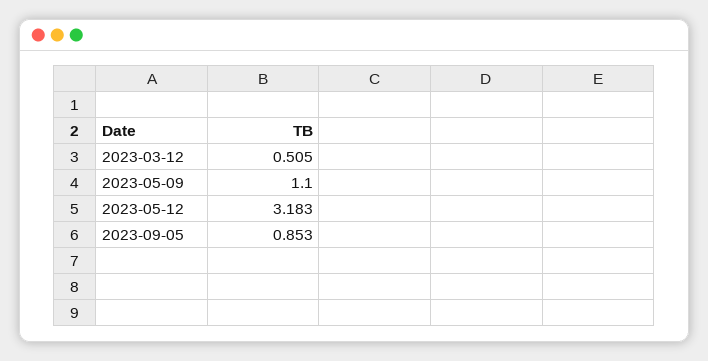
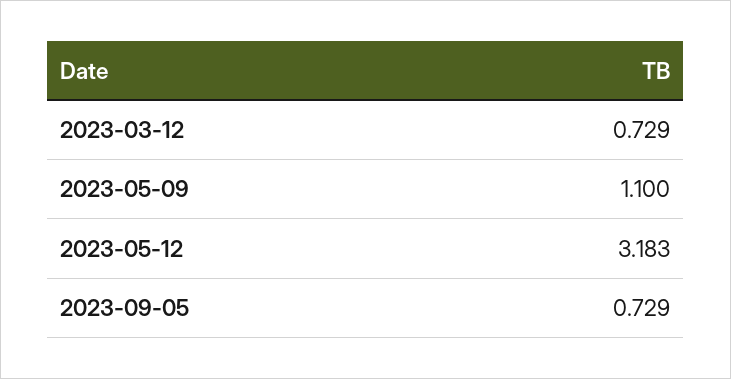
2023-03-12: 0.505 -> 0.729
2023-09-05: 0.853 -> 0.729

